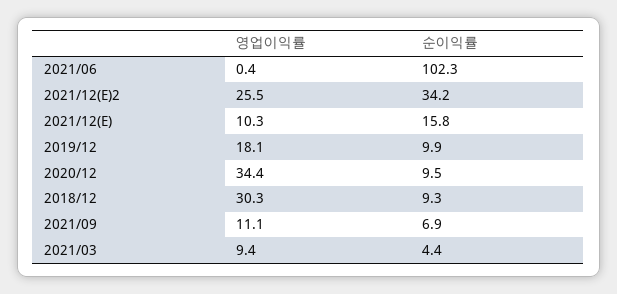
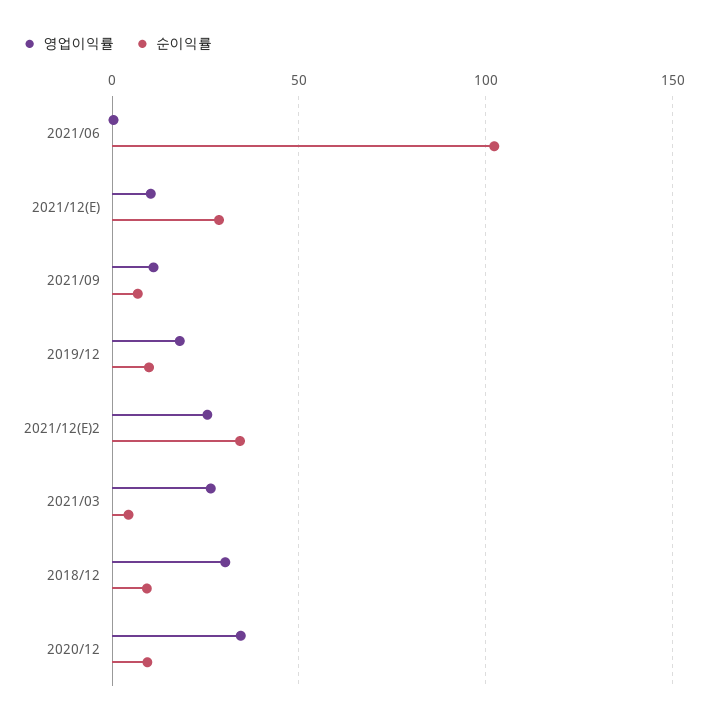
순이익률, 2021/12(E): 15.8 -> 30
영업이익률, 2021/03: 9.4 -> 25

